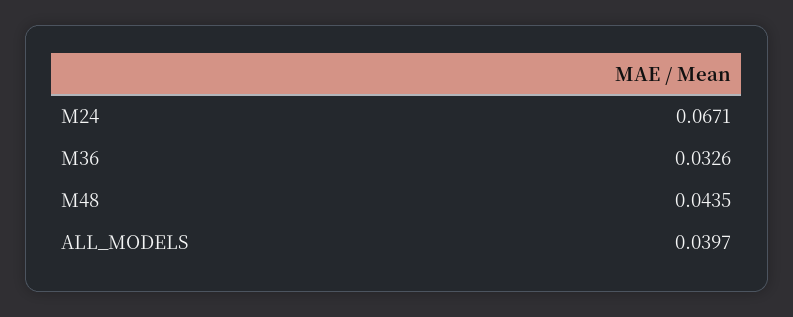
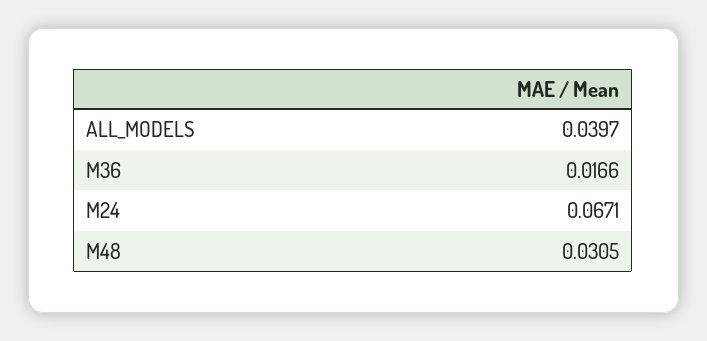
M36: 0.0326 -> 0.0166
M48: 0.0435 -> 0.0305

